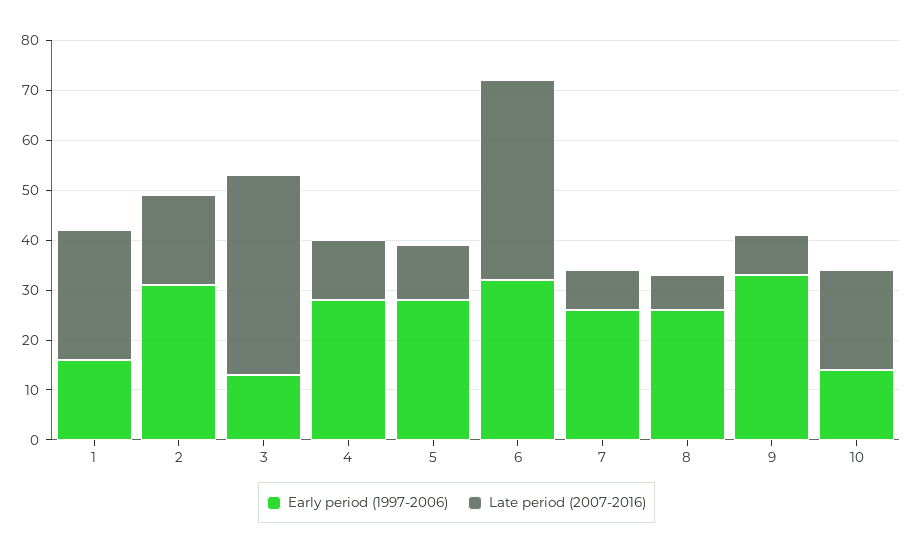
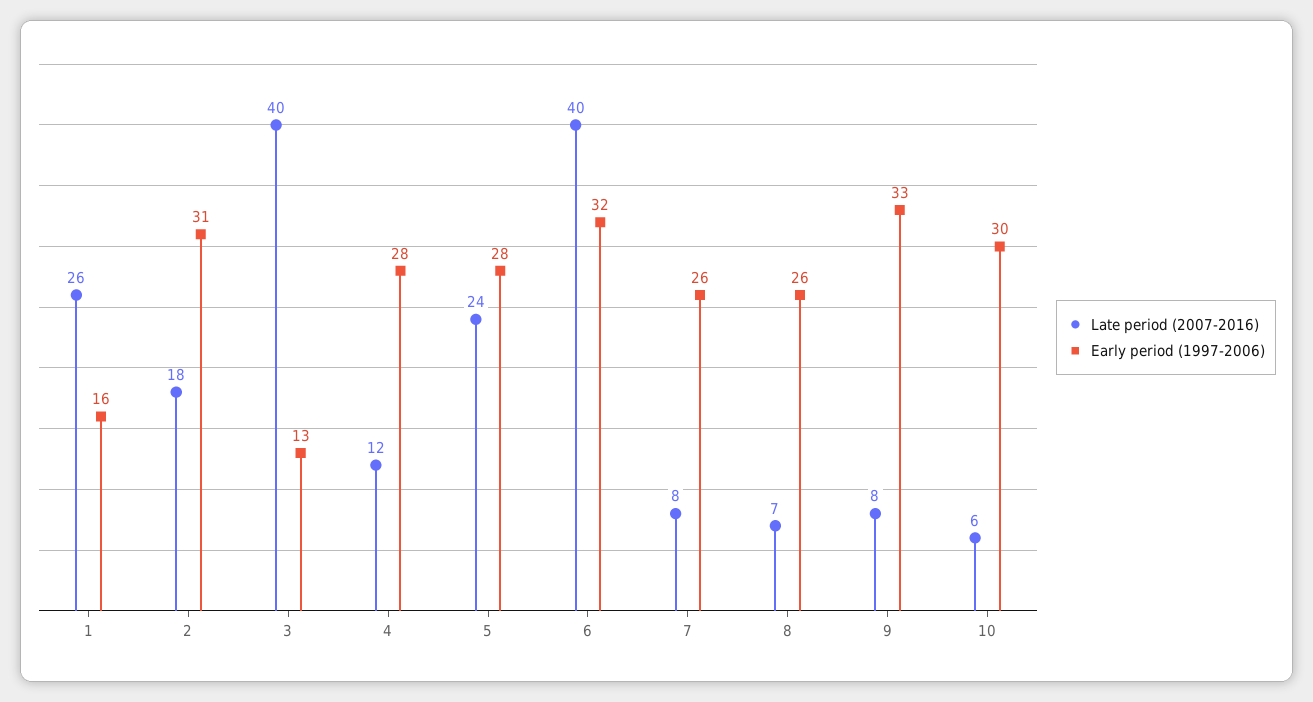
Late period (2007-2016), 5: 10 -> 24
Early period (1997-2006), 10: 15 -> 30
Late period (2007-2016), 10: 20 -> 6

